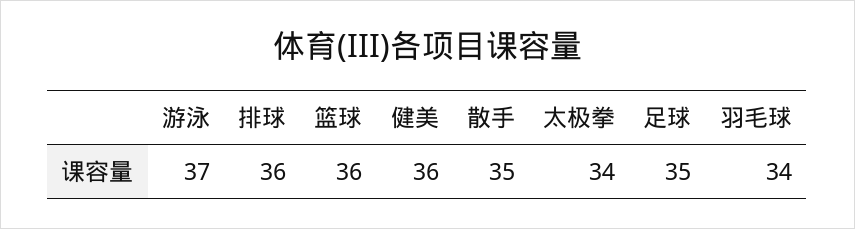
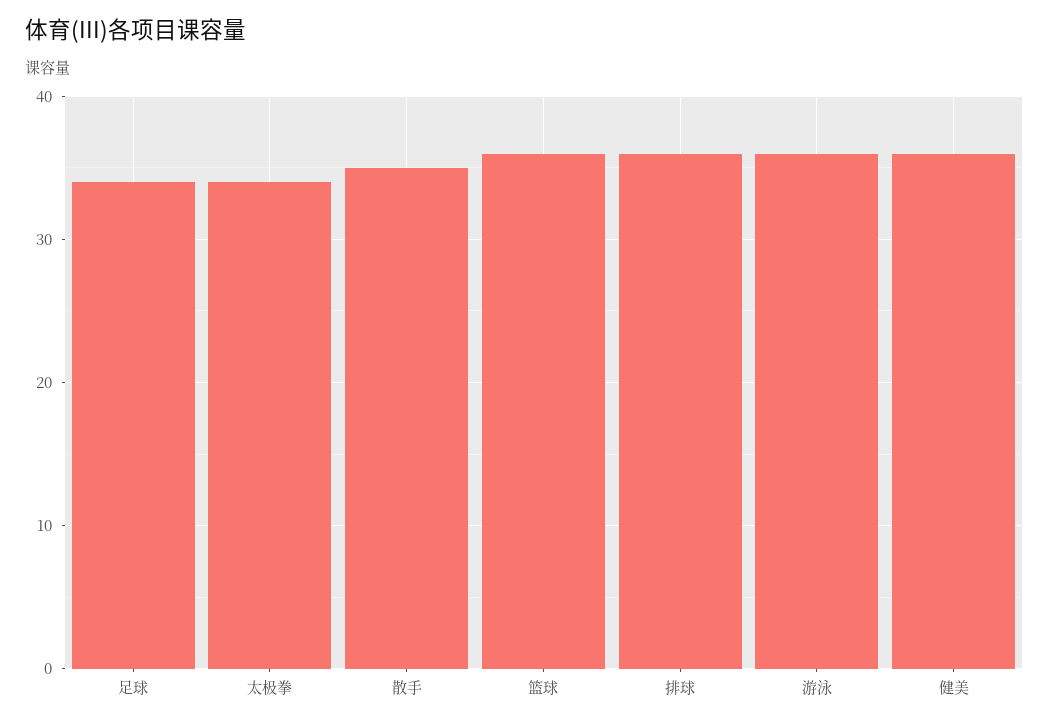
游泳: 37 -> 36
足球: 35 -> 34
羽毛球: 34 -> none

